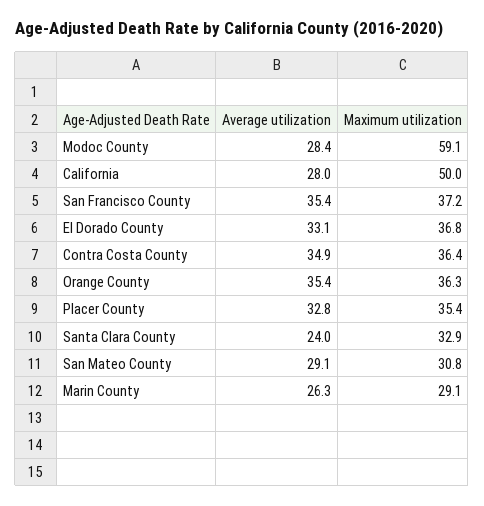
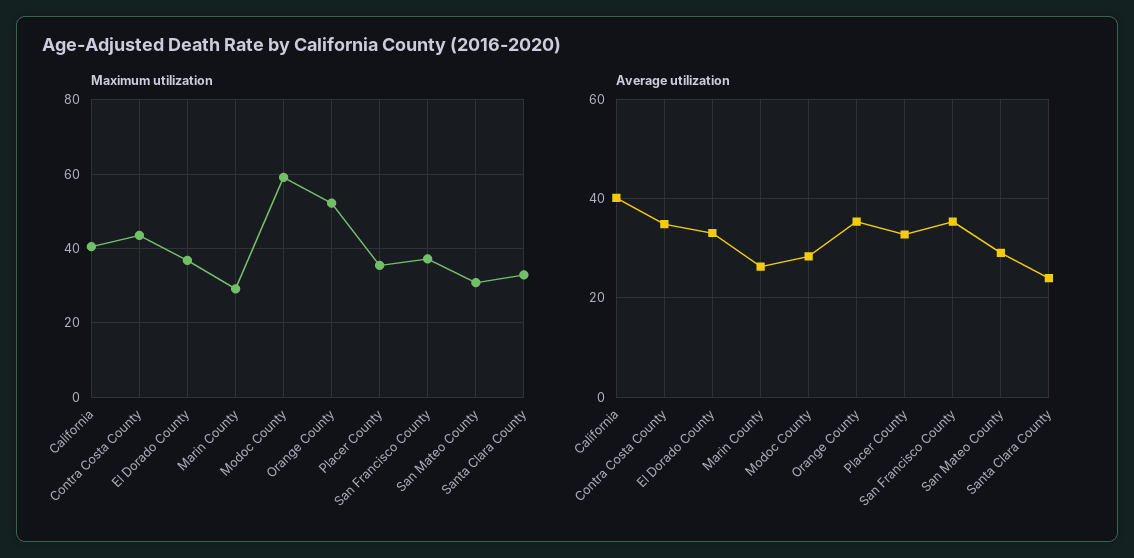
Average utilization, California: 28 -> 40
Maximum utilization, California: 50 -> 40
Maximum utilization, Contra Costa County: 36.4 -> 44
Maximum utilization, Orange County: 36.3 -> 52

